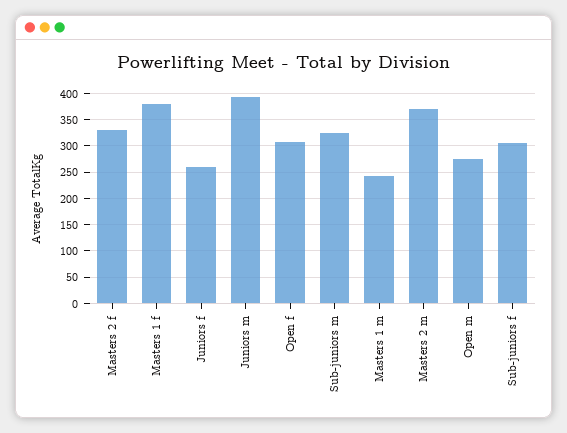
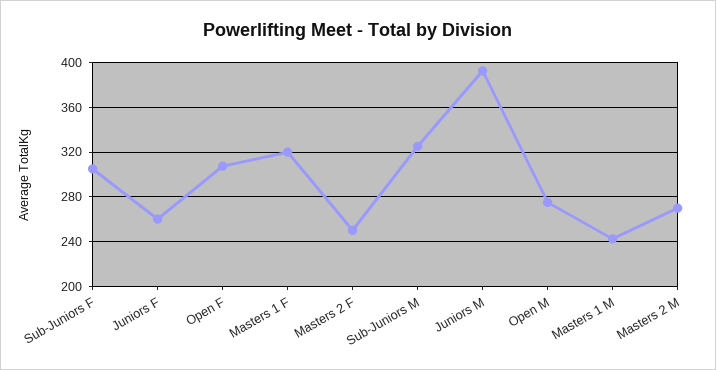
Masters 2 f: 325 -> 250
Masters 1 f: 375 -> 320
Masters 2 m: 375 -> 270

